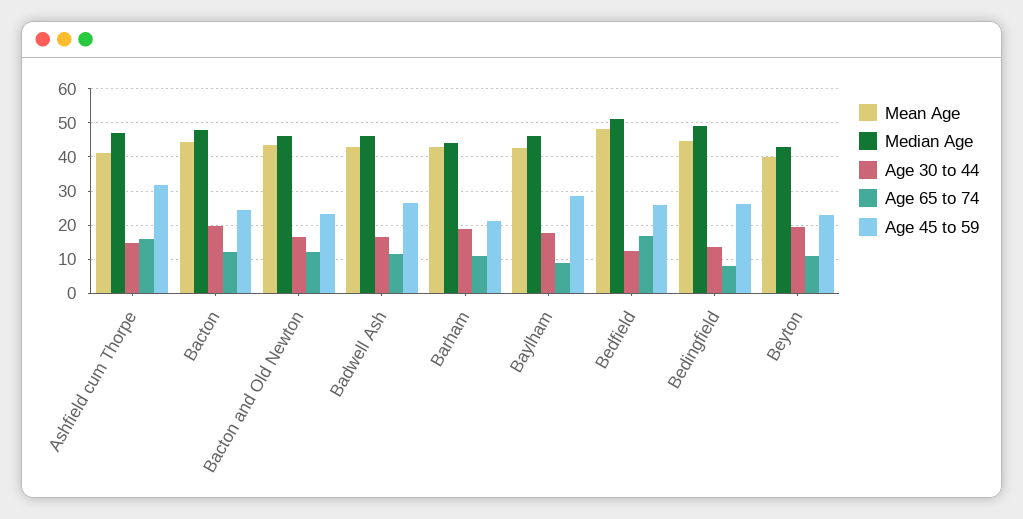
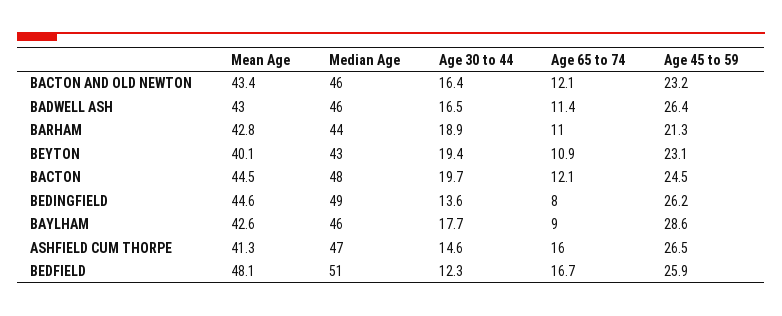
Age 45 to 59, Ashfield cum Thorpe: 32 -> 26.5

